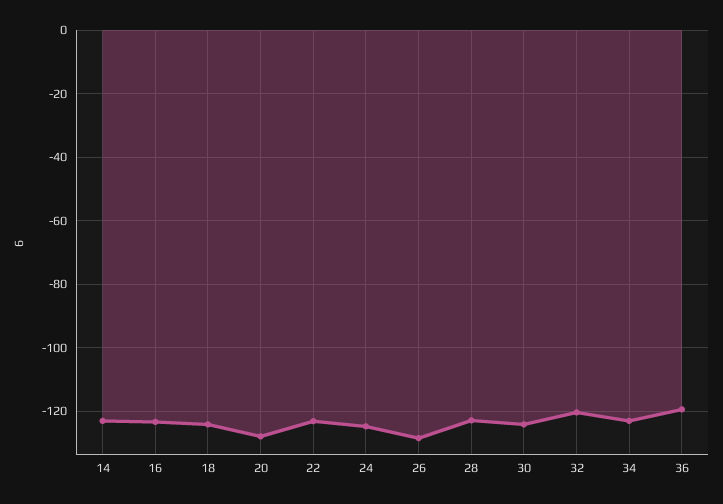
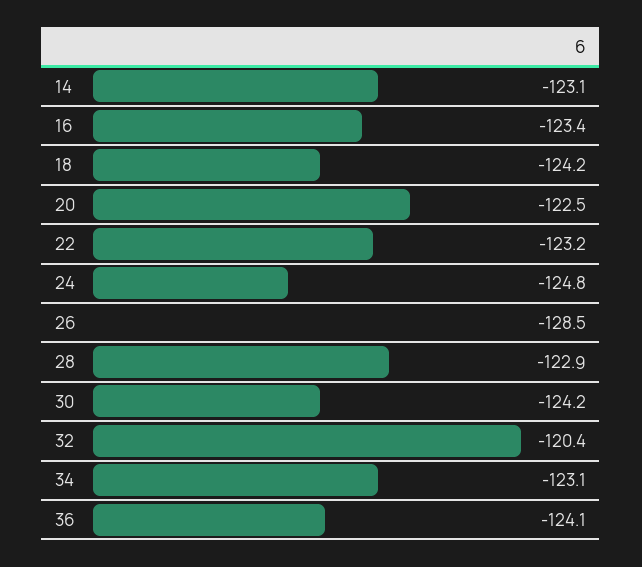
20: -128 -> -122.5
36: -120 -> -124.1

